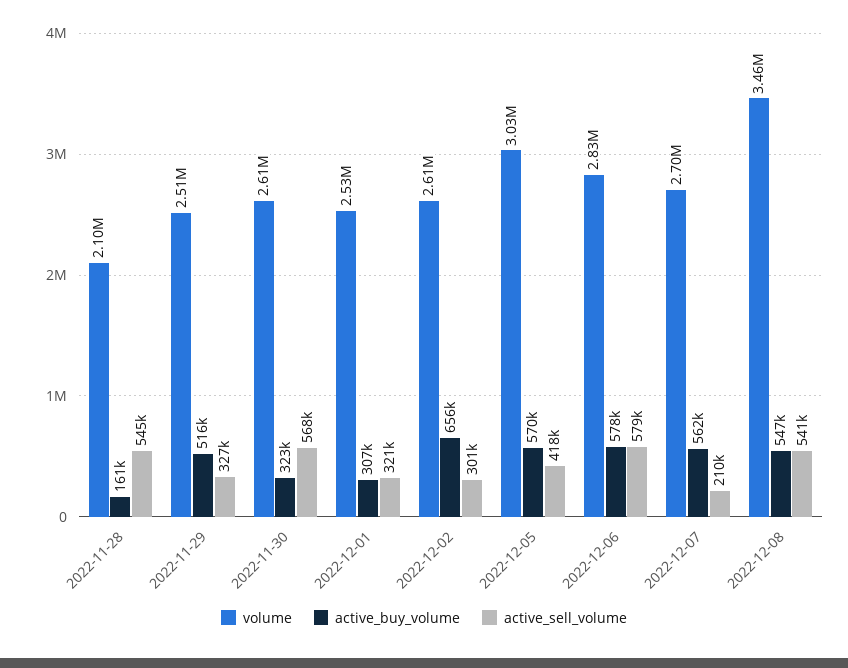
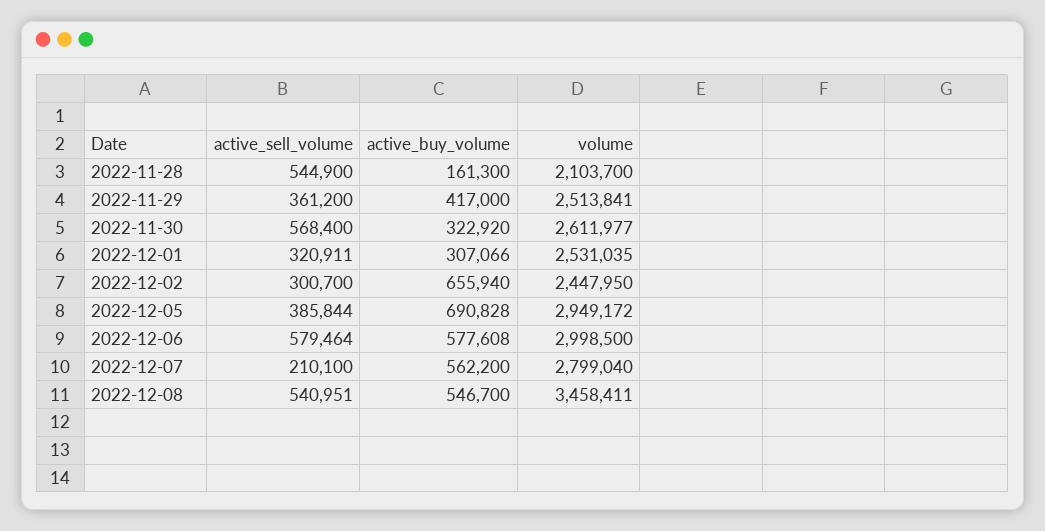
active_buy_volume, 2022-11-29: 516000 -> 417000
active_sell_volume, 2022-11-29: 327000 -> 361200
volume, 2022-12-02: 2610000 -> 2447950
volume, 2022-12-05: 3030000 -> 2949172
active_buy_volume, 2022-12-05: 570000 -> 690828
active_sell_volume, 2022-12-05: 418000 -> 385844
volume, 2022-12-06: 2830000 -> 2998500
volume, 2022-12-07: 2700000 -> 2799040

